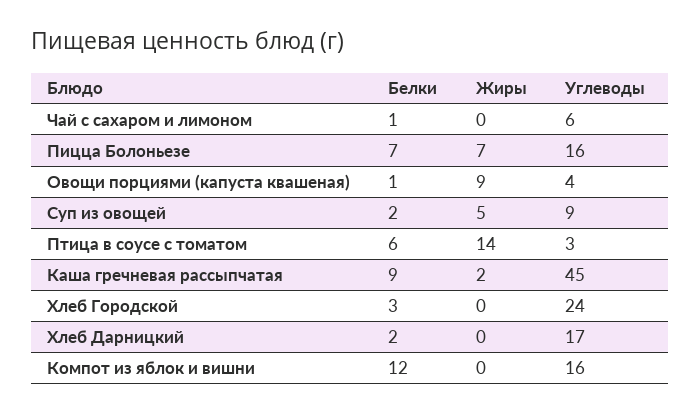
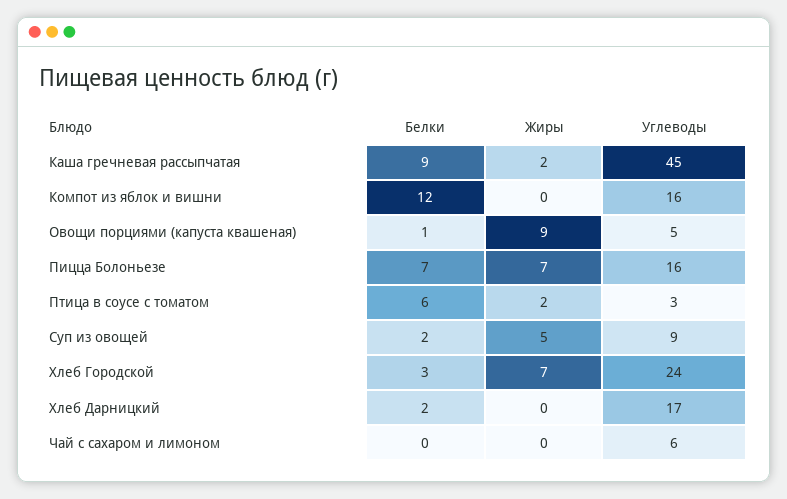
Белки, Чай с сахаром и лимоном: 1 -> 0
Углеводы, Овощи порциями (капуста квашеная): 4 -> 5
Жиры, Птица в соусе с томатом: 14 -> 2
Жиры, Хлеб Городской: 0 -> 7

